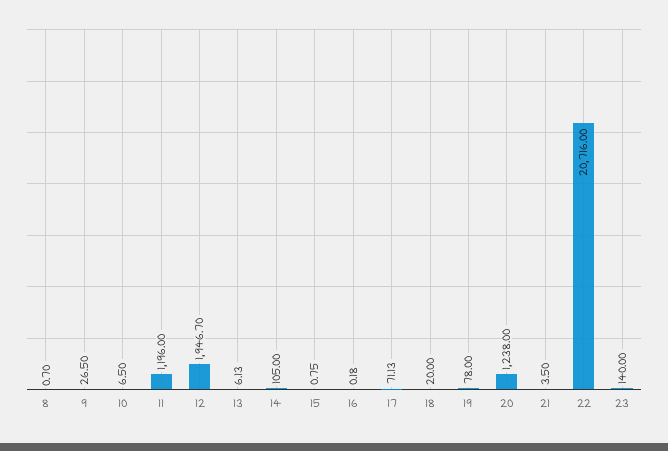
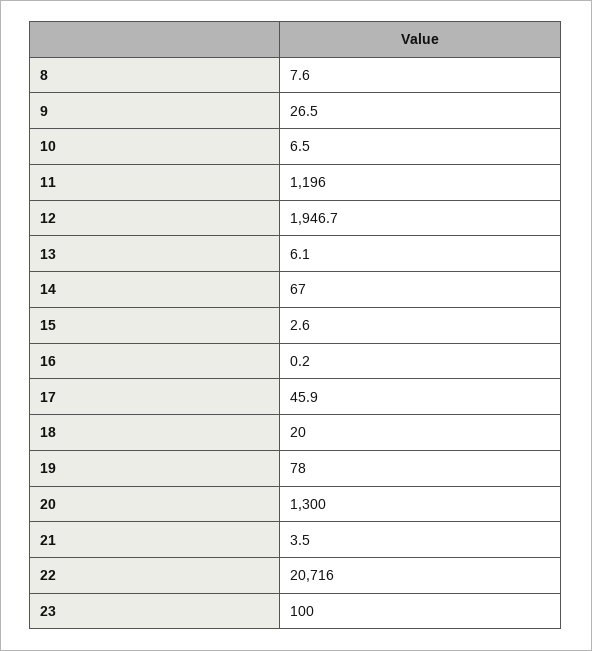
8: 0.7 -> 7.6
14: 105 -> 67
15: 0.75 -> 2.6
17: 71.13 -> 45.9
20: 1238 -> 1300
23: 140 -> 100

